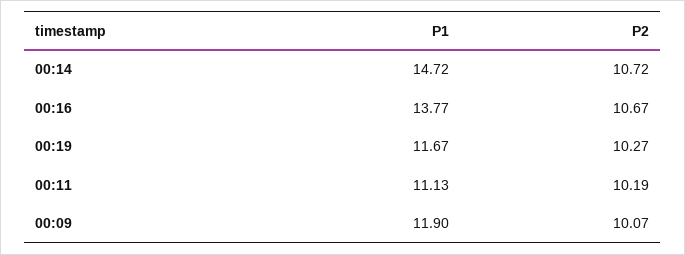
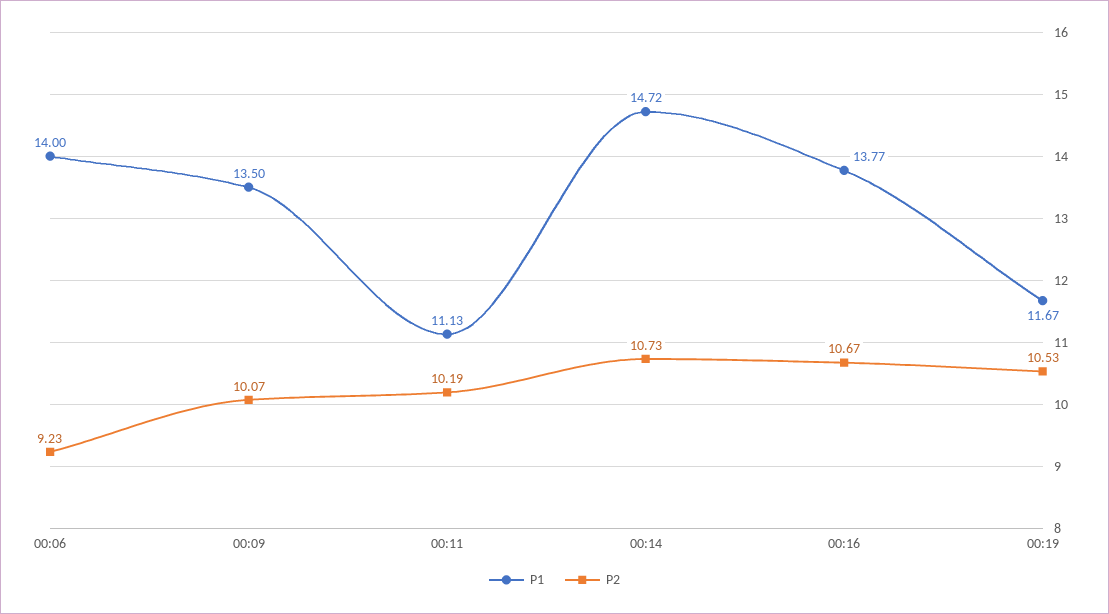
P2, 00:14: 10.72 -> 10.73
P2, 00:19: 10.27 -> 10.53
P1, 00:09: 11.9 -> 13.5
P1, 00:06: none -> 14
P2, 00:06: none -> 9.23

